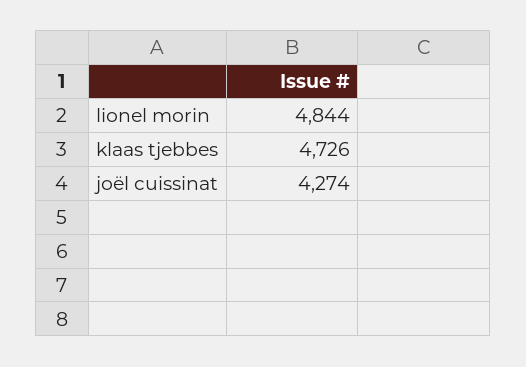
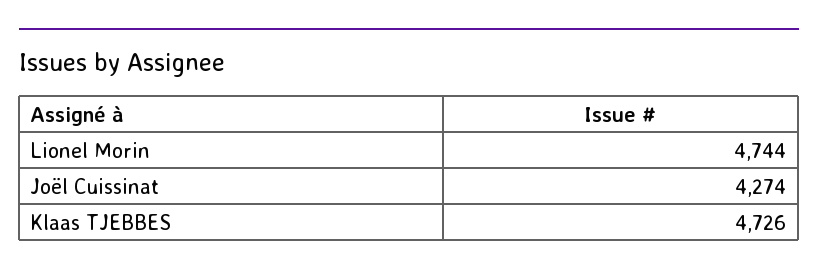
lionel morin: 4844 -> 4744

